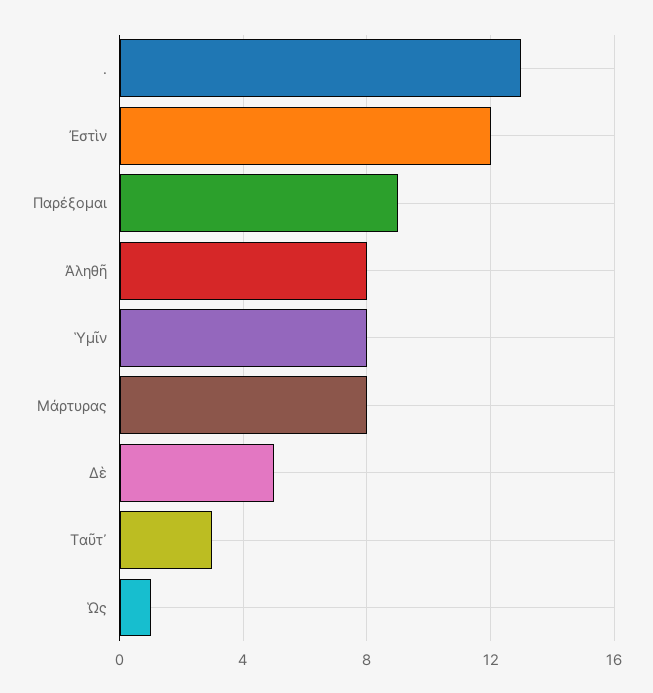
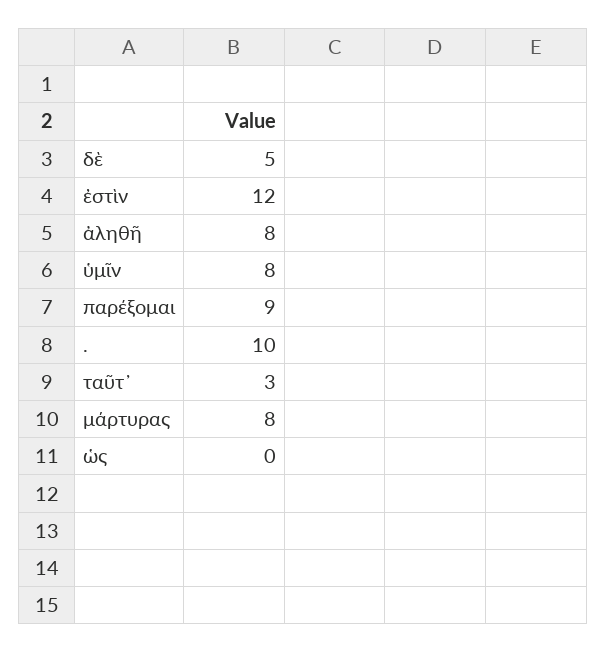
.: 13 -> 10
Ὡς: 1 -> 0

